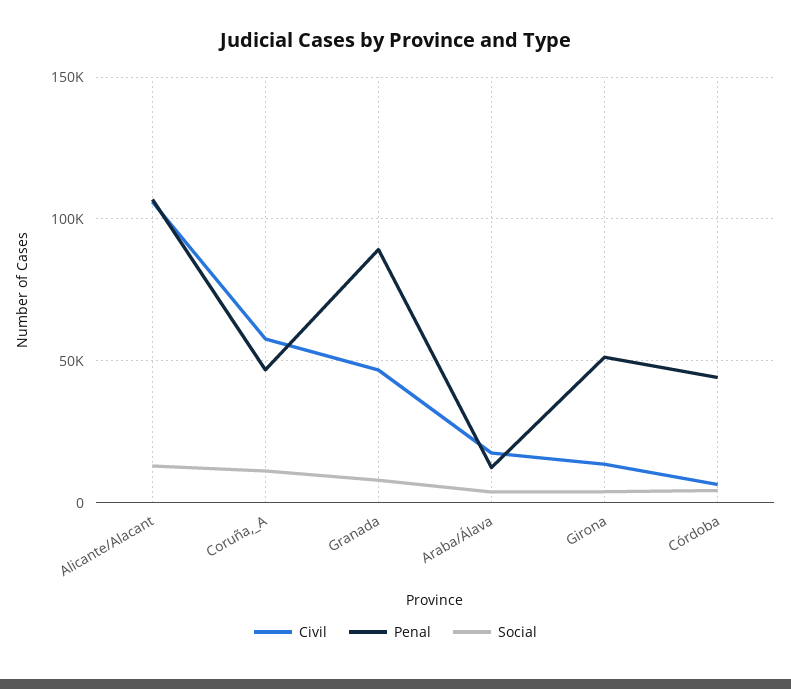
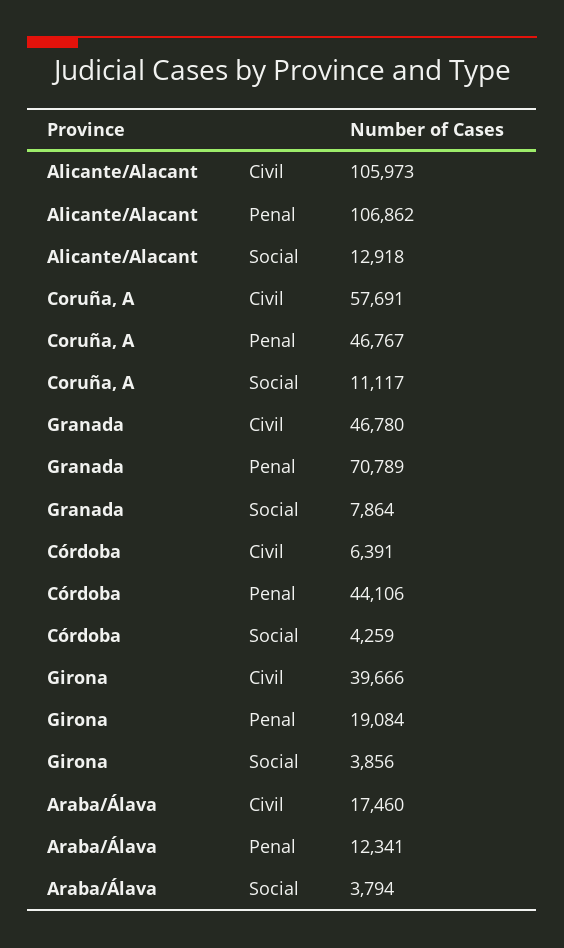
Penal, Granada: 90000 -> 70789
Civil, Girona: 15000 -> 39666
Penal, Girona: 50000 -> 19084

